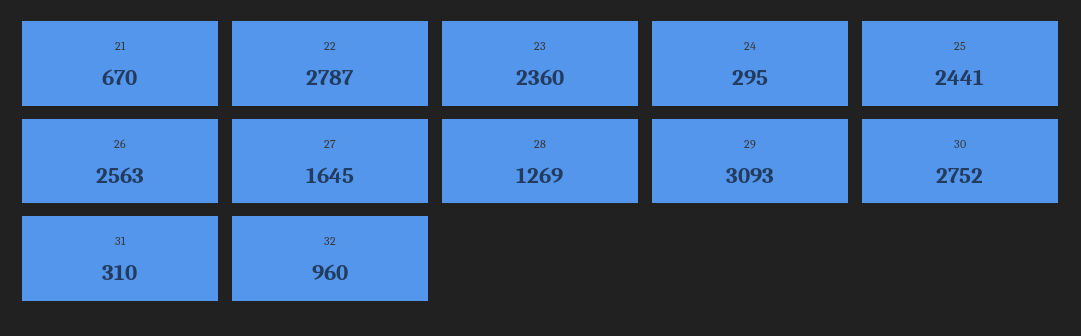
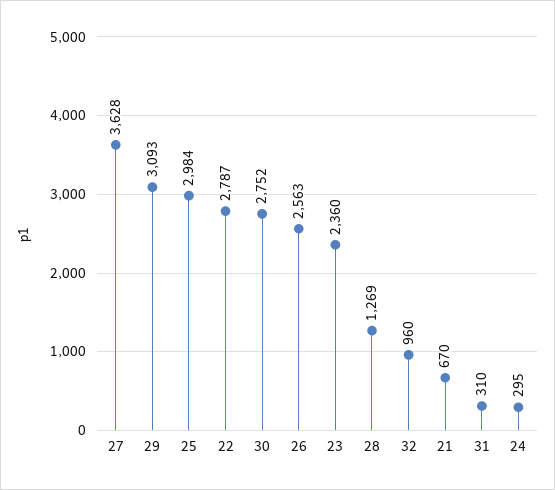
25: 2441 -> 2984
27: 1645 -> 3628

